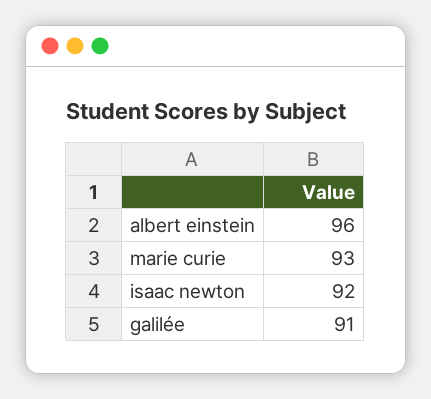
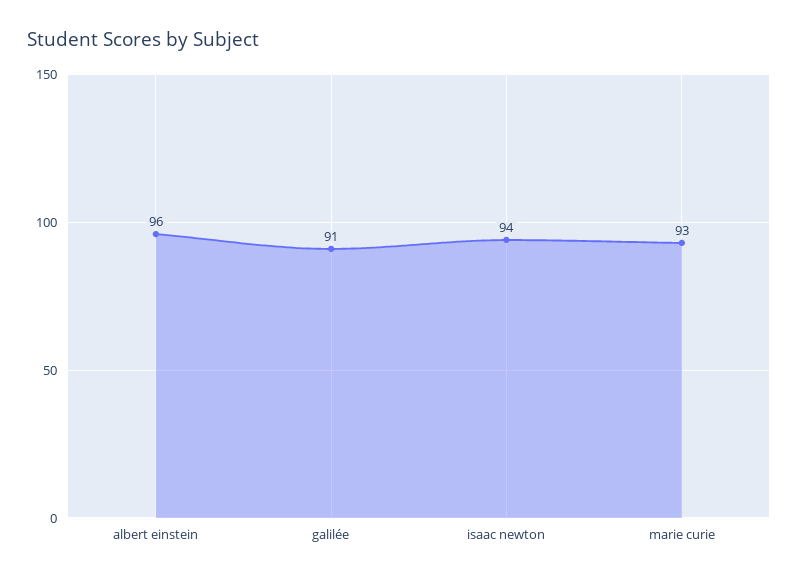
isaac newton: 92 -> 94

